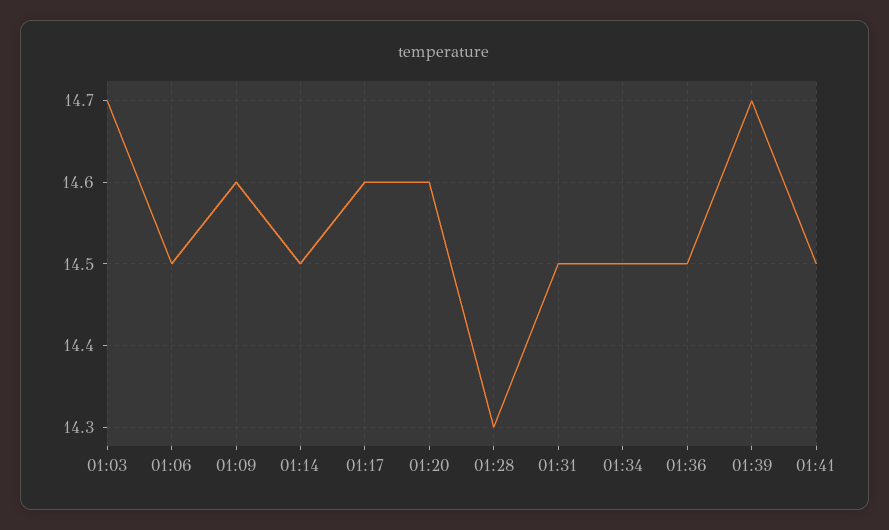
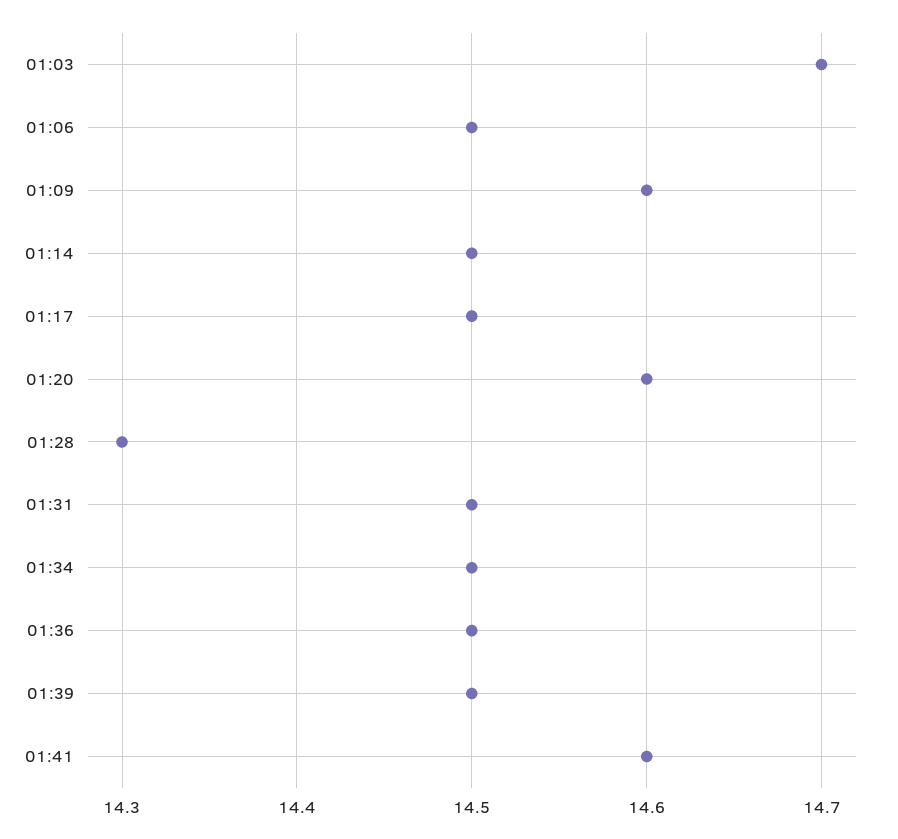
01:17: 14.6 -> 14.5
01:39: 14.7 -> 14.5
01:41: 14.5 -> 14.6

